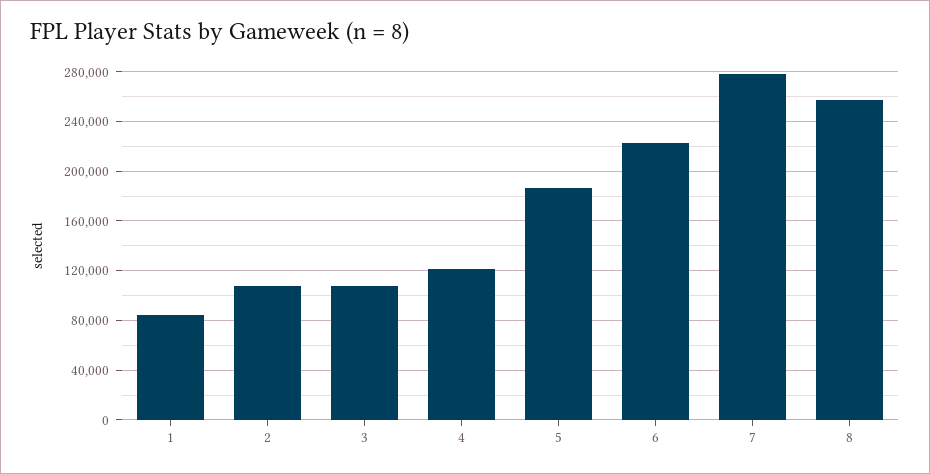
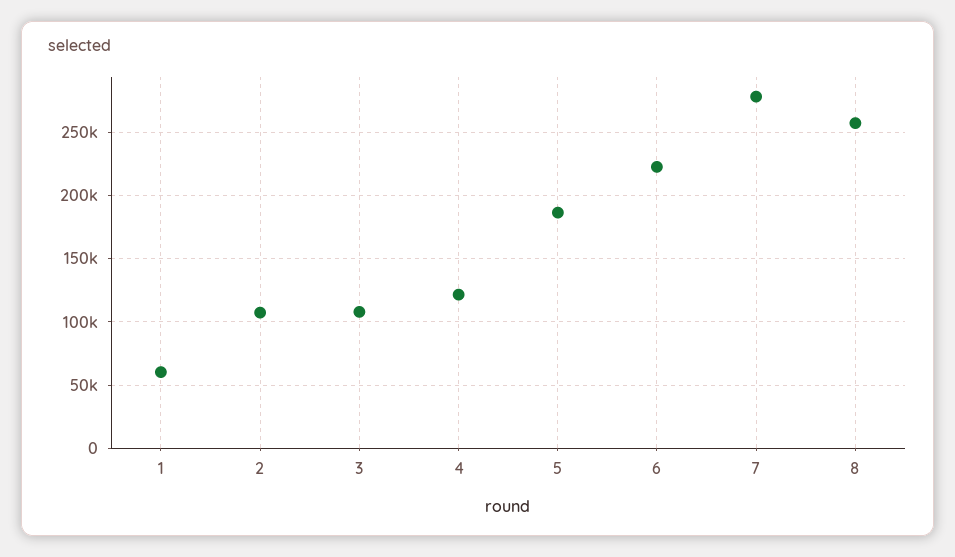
1: 85000 -> 60000

